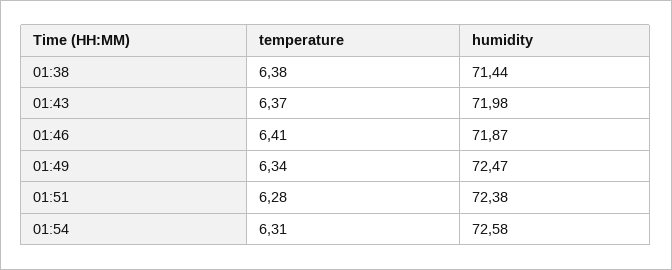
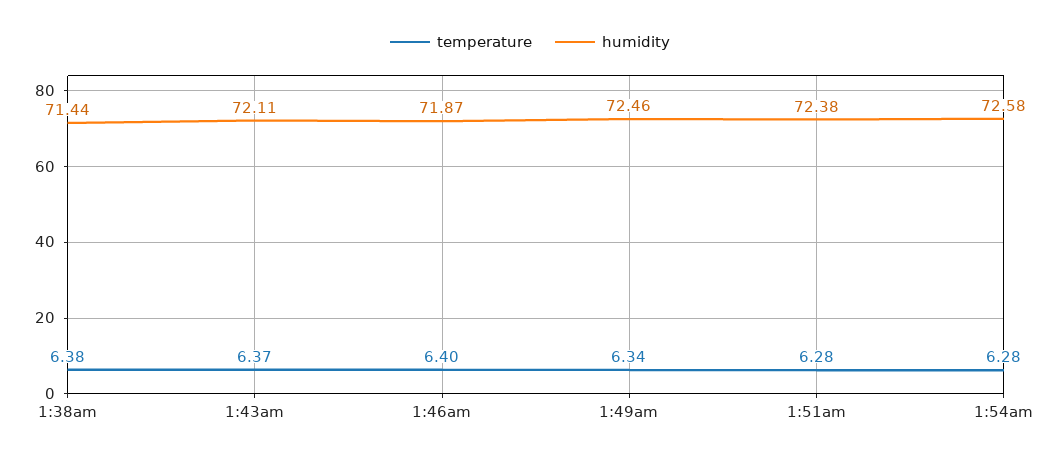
humidity, 01:43: 71.98 -> 72.11
temperature, 01:46: 6.41 -> 6.4
humidity, 01:49: 72.47 -> 72.46
temperature, 01:54: 6.31 -> 6.28

